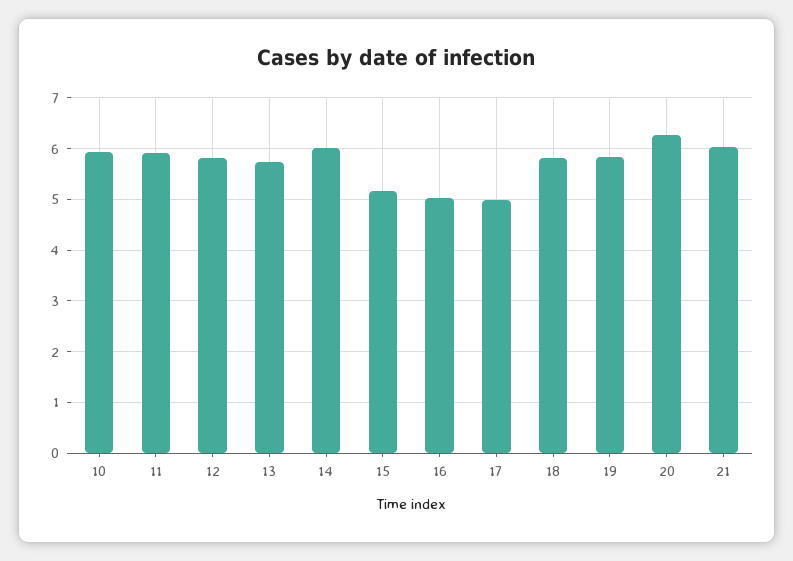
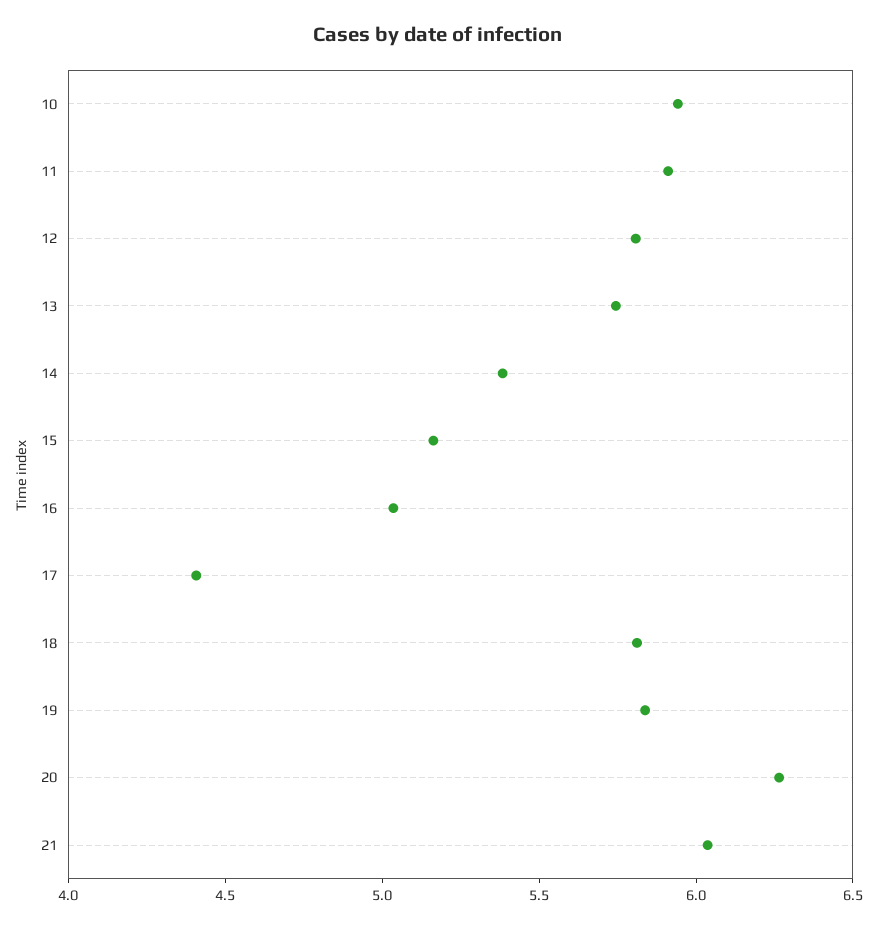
14: 6 -> 5.4
17: 5 -> 4.4

